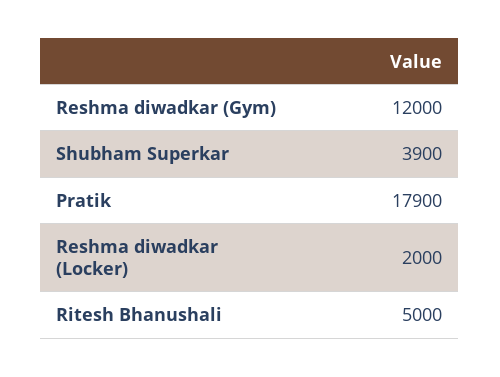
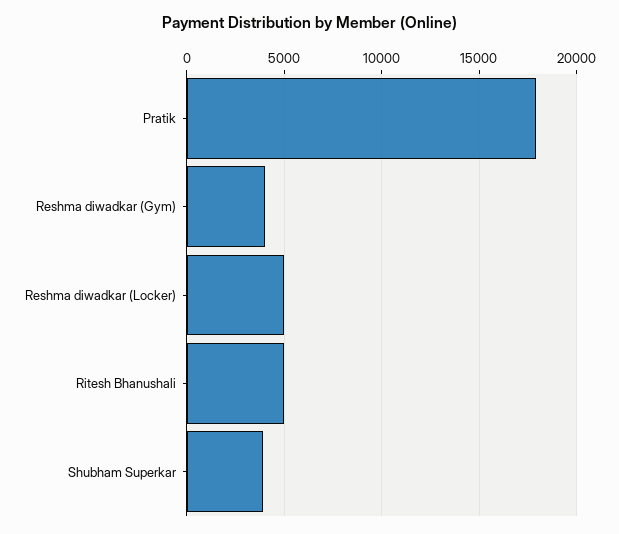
Reshma diwadkar (Gym): 12000 -> 4000
Reshma diwadkar (Locker): 2000 -> 5000

